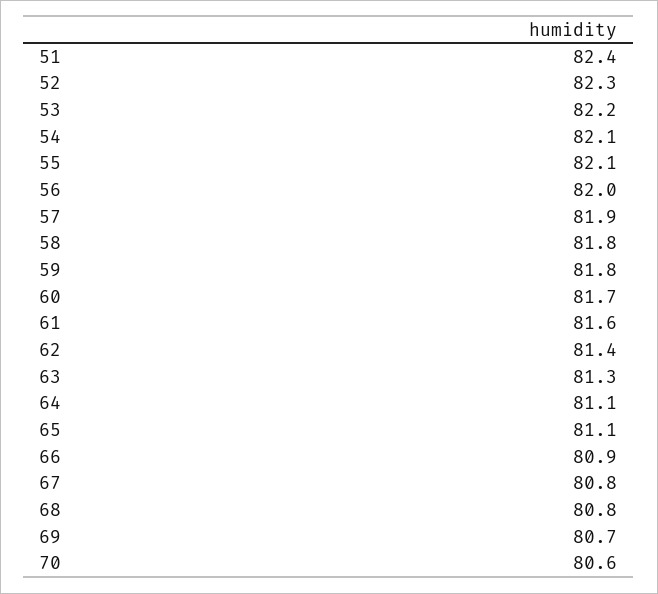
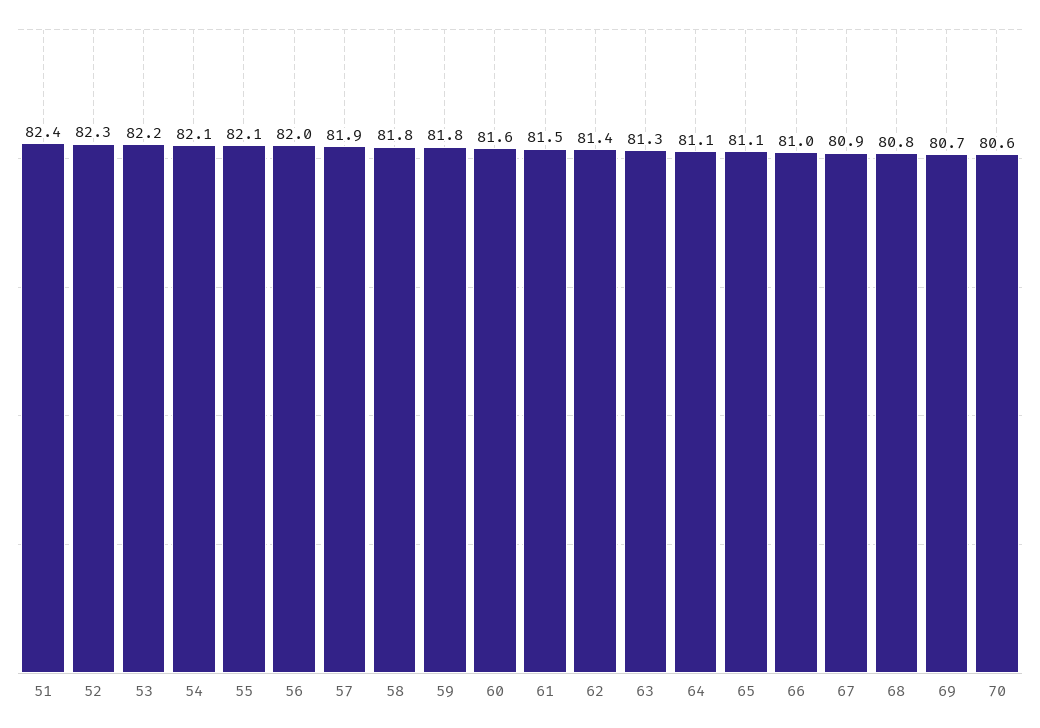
60: 81.7 -> 81.6
61: 81.6 -> 81.5
66: 80.9 -> 81
67: 80.8 -> 80.9

